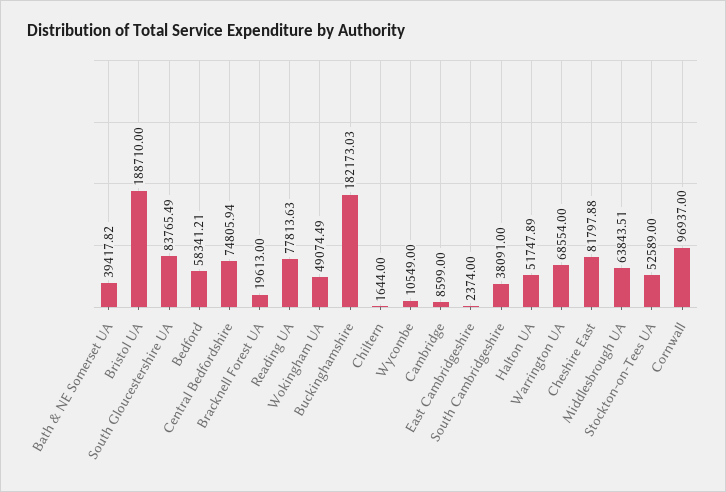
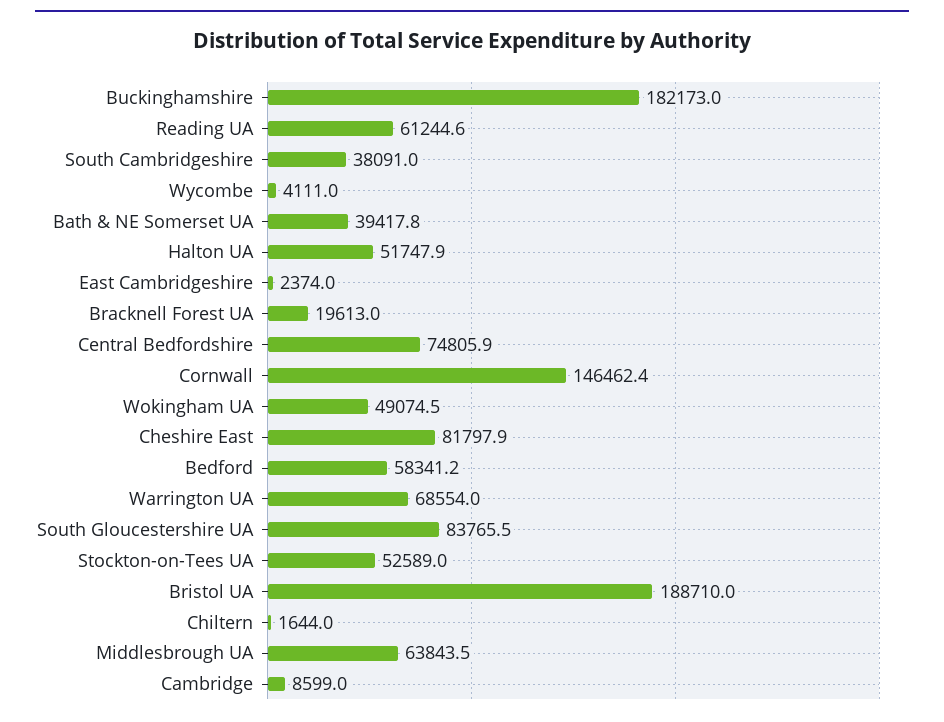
Reading UA: 77813.63 -> 61244.6
Wycombe: 10549 -> 4111
Cornwall: 96937 -> 146462.4

